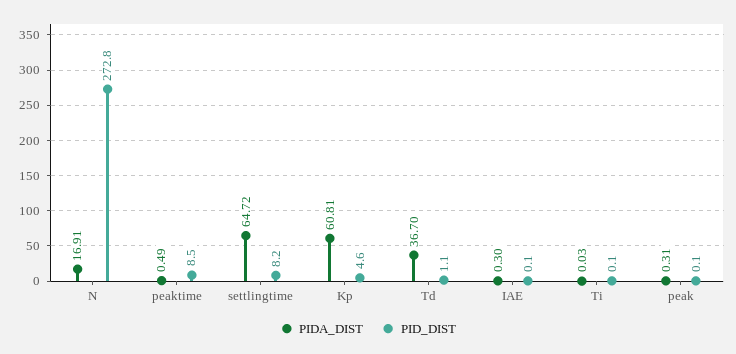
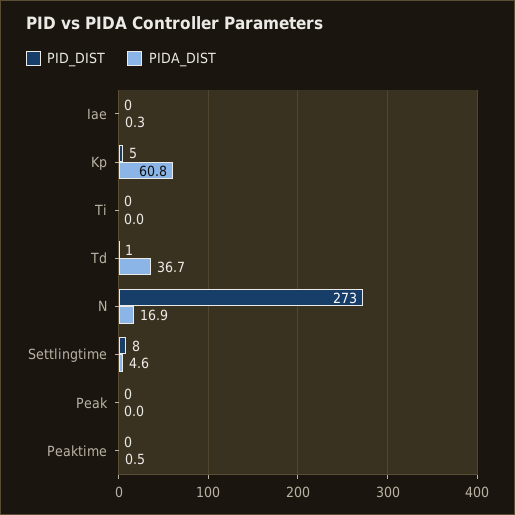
PID_DIST, peaktime: 8.5 -> 0
PIDA_DIST, settlingtime: 64.72 -> 4.6
PIDA_DIST, peak: 0.31 -> 0

